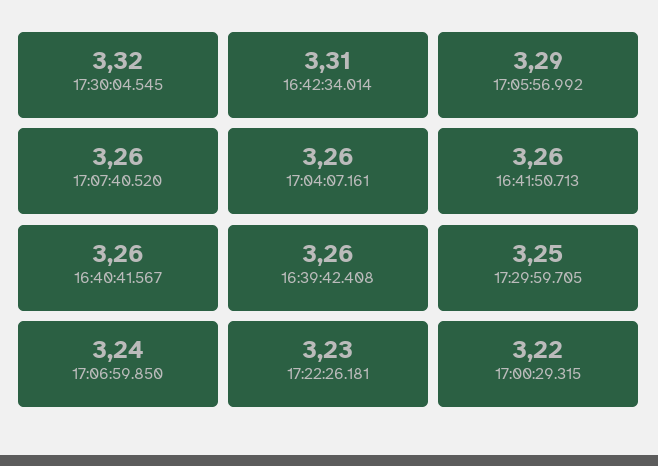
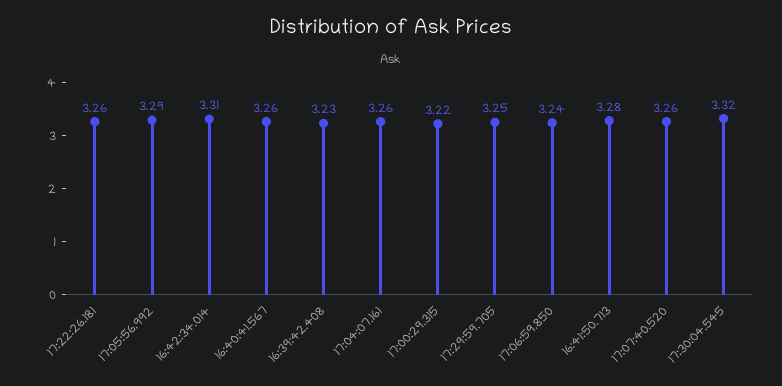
16:41:50.713: 3.26 -> 3.28
16:39:42.408: 3.26 -> 3.23
17:22:26.181: 3.23 -> 3.26

